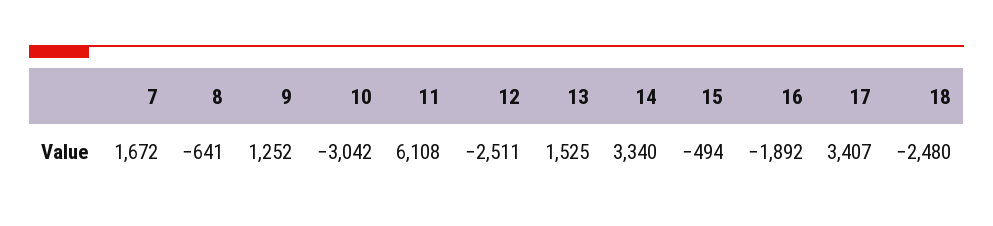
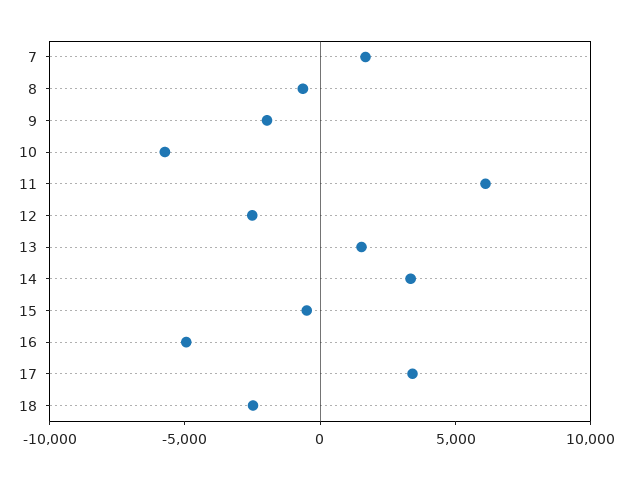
9: 1252 -> -2000
10: -3042 -> -6000
16: -1892 -> -5000

